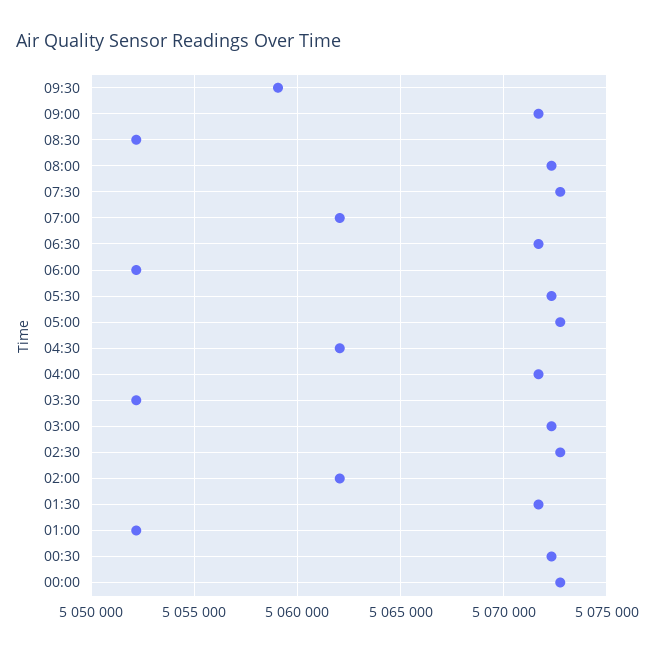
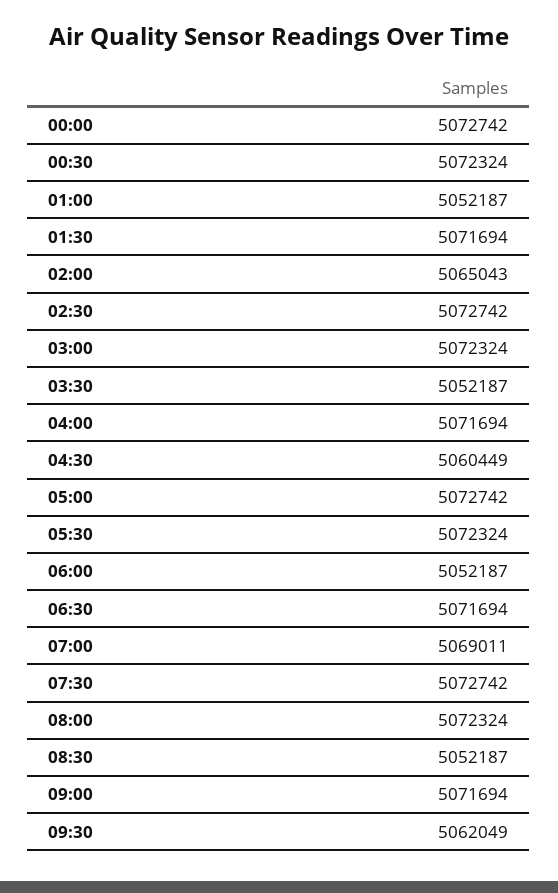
09:30: 5059000 -> 5062049
07:00: 5062000 -> 5069011
04:30: 5062000 -> 5060449
02:00: 5062000 -> 5065043

